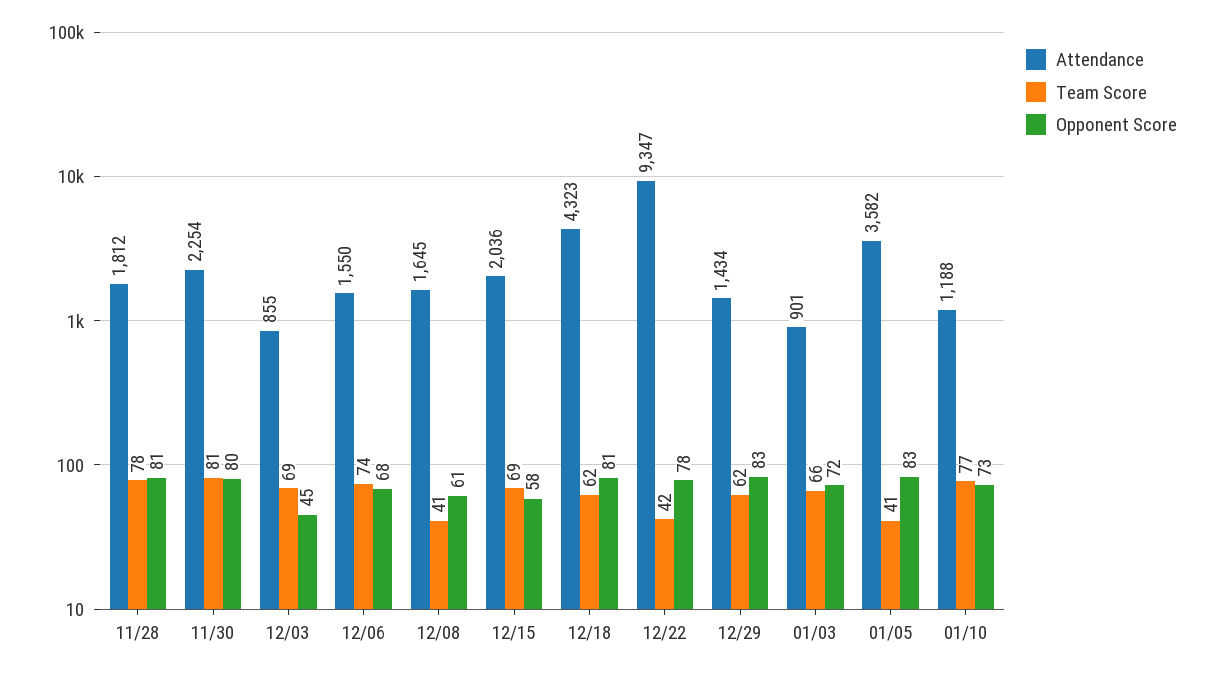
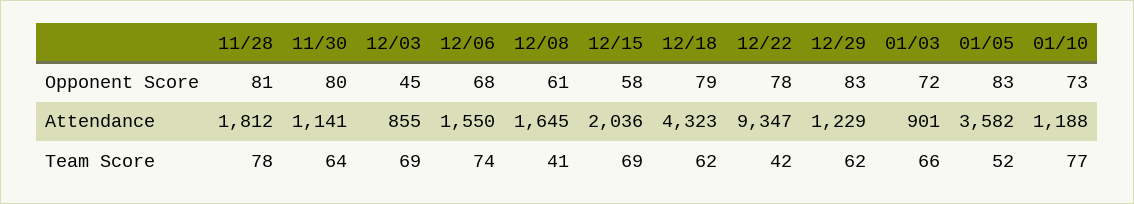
Attendance, 11/30: 2254 -> 1141
Team Score, 11/30: 81 -> 64
Opponent Score, 12/18: 81 -> 79
Attendance, 12/29: 1434 -> 1229
Team Score, 01/05: 41 -> 52

